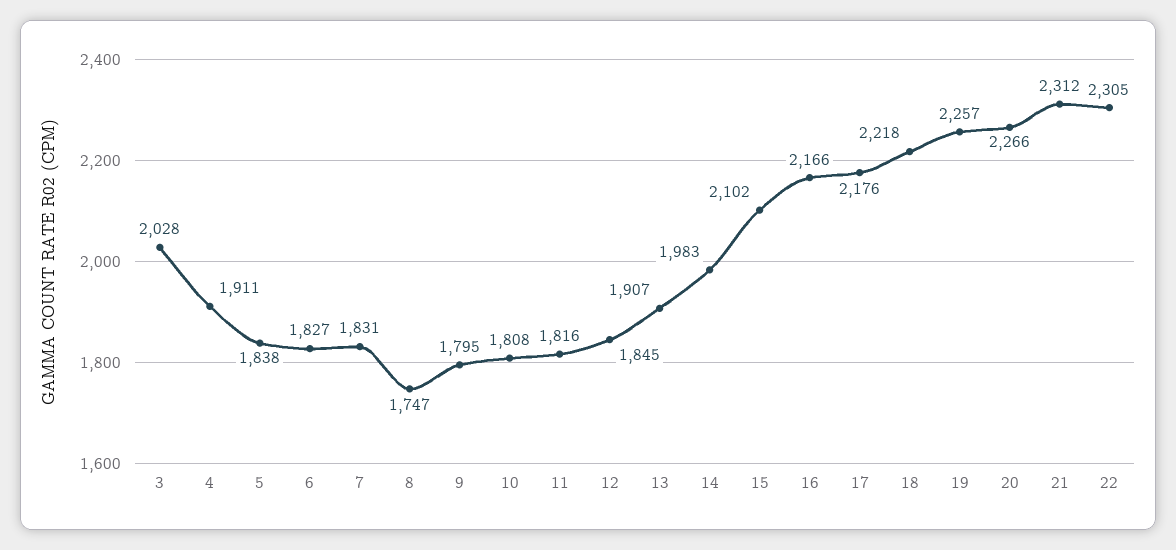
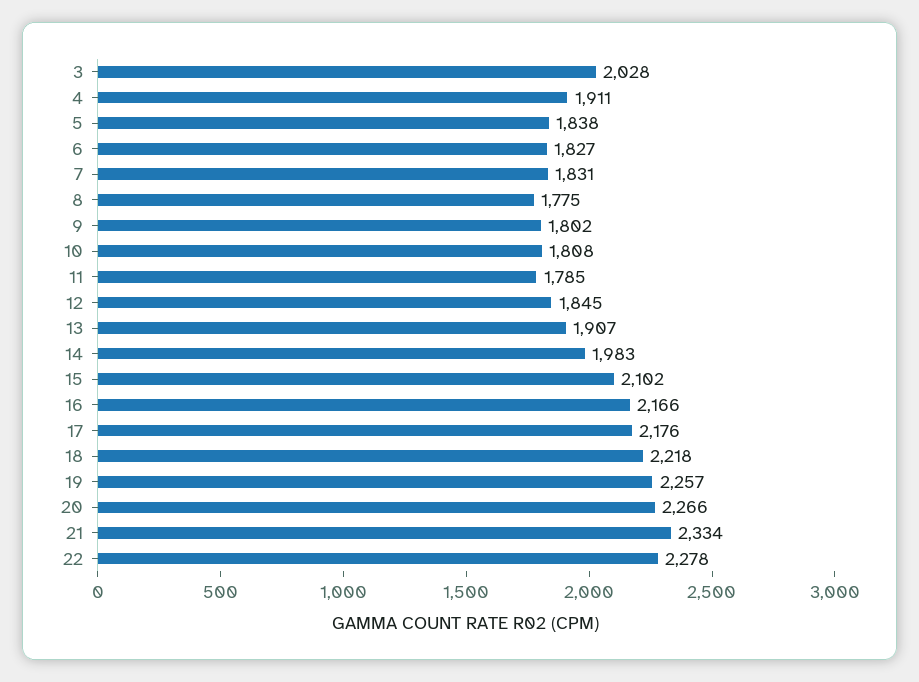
8: 1747 -> 1775
9: 1795 -> 1802
11: 1816 -> 1785
21: 2312 -> 2334
22: 2305 -> 2278

